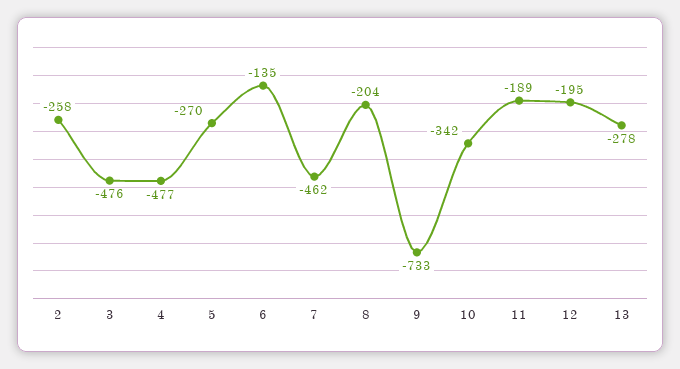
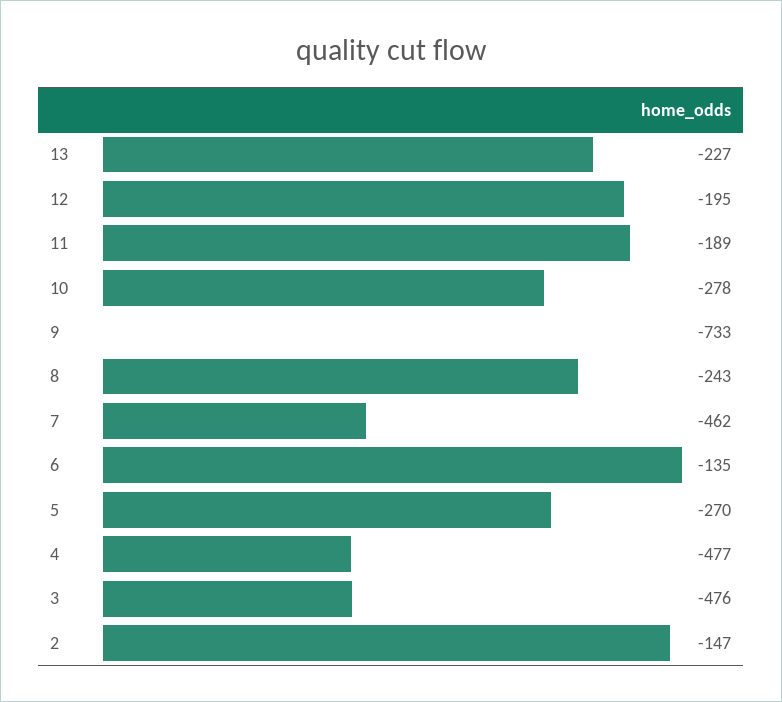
2: -258 -> -147
8: -204 -> -243
10: -342 -> -278
13: -278 -> -227

